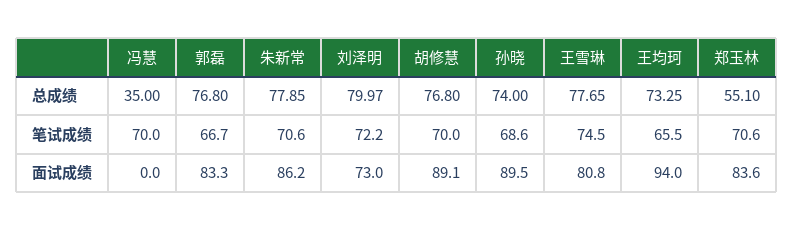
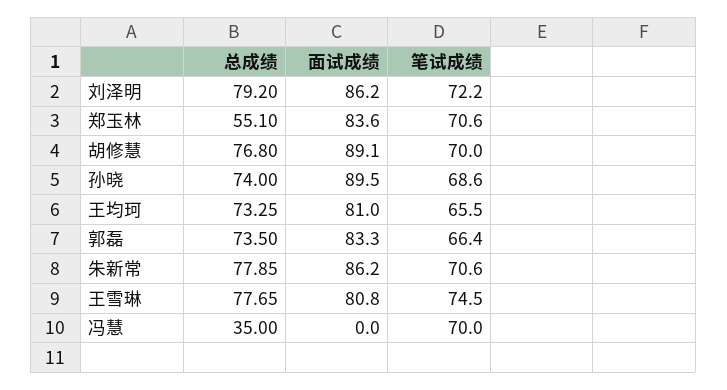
郭磊, 总成绩: 76.8 -> 73.5
刘泽明, 总成绩: 79.97 -> 79.2
郭磊, 笔试成绩: 66.7 -> 66.4
刘泽明, 面试成绩: 73 -> 86.2
王均珂, 面试成绩: 94 -> 81

